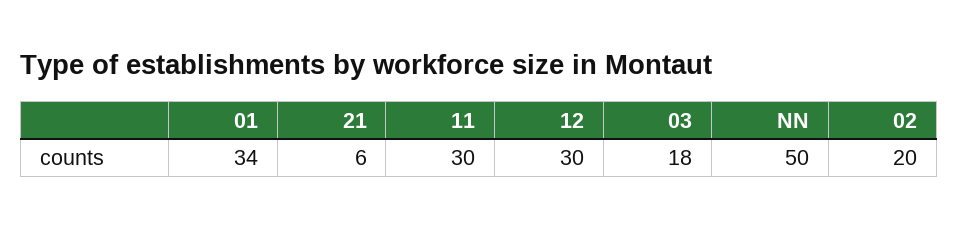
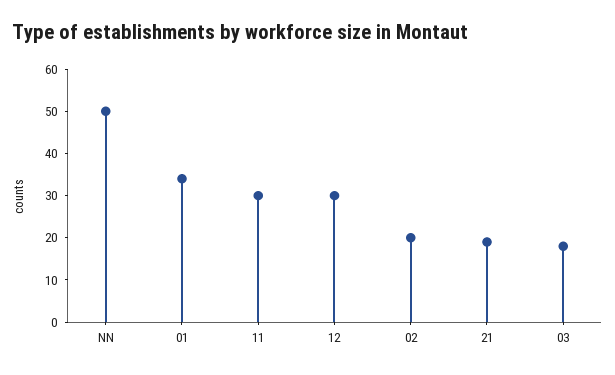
21: 6 -> 20

